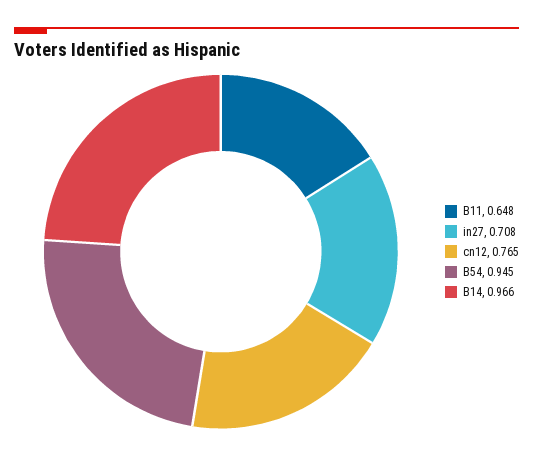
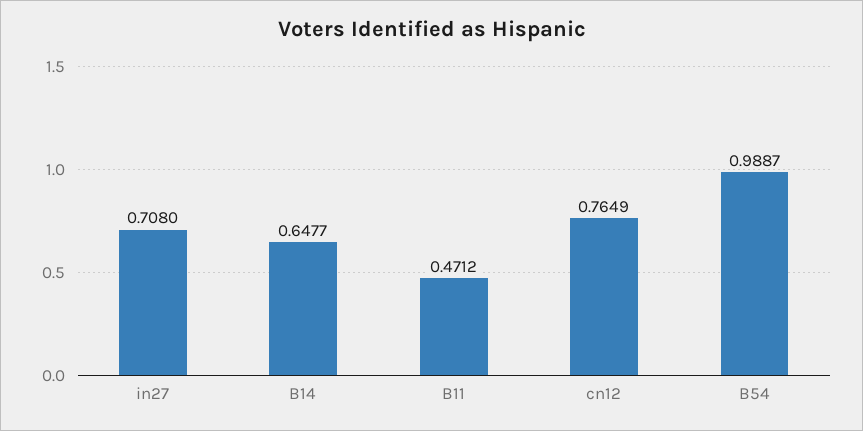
B11: 0.648 -> 0.4712
B54: 0.945 -> 0.9887
B14: 0.966 -> 0.6477

